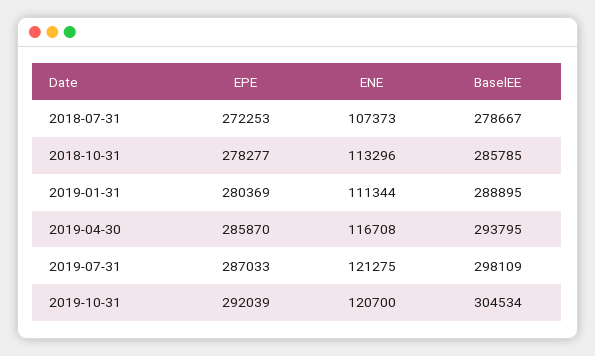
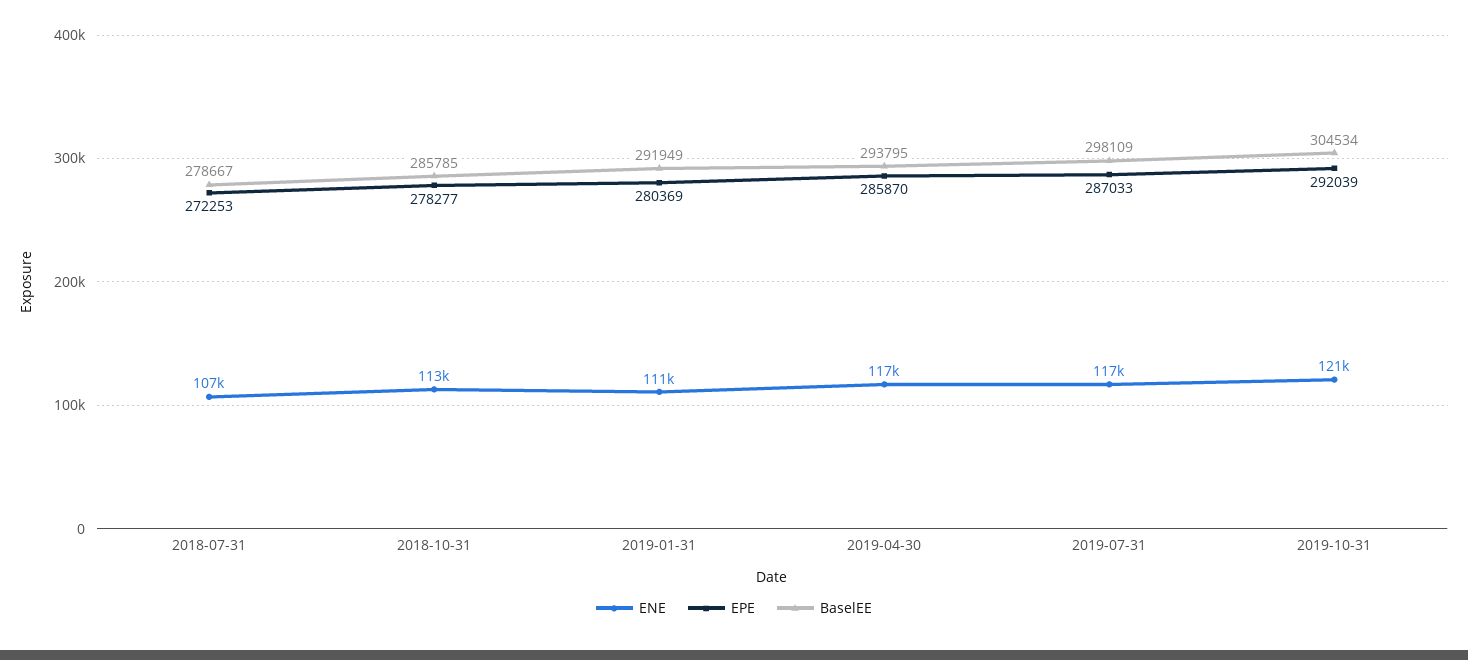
BaselEE, 2019-01-31: 288895 -> 291949
ENE, 2019-07-31: 121275 -> 117000

